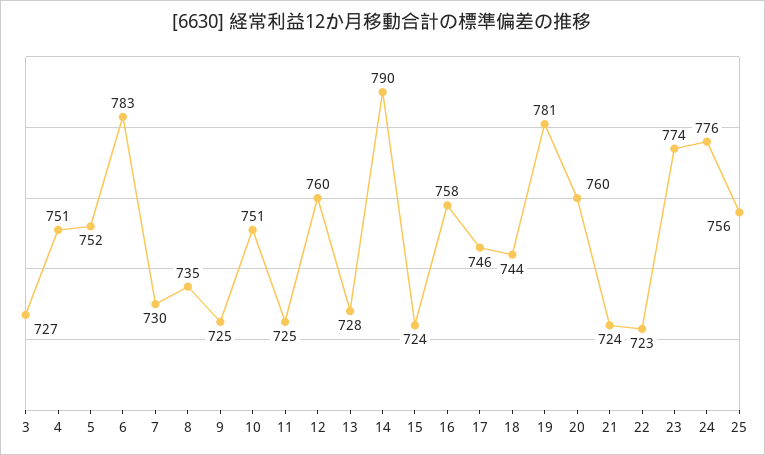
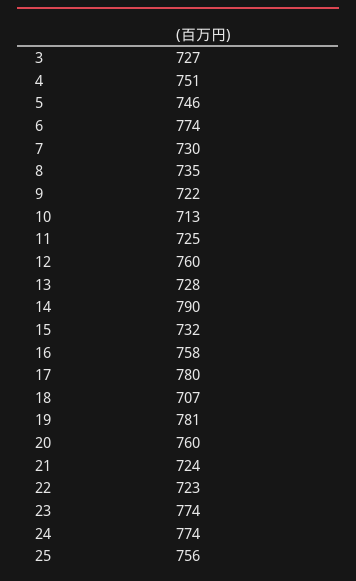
5: 752 -> 746
6: 783 -> 774
9: 725 -> 722
10: 751 -> 713
15: 724 -> 732
17: 746 -> 780
18: 744 -> 707
24: 776 -> 774

